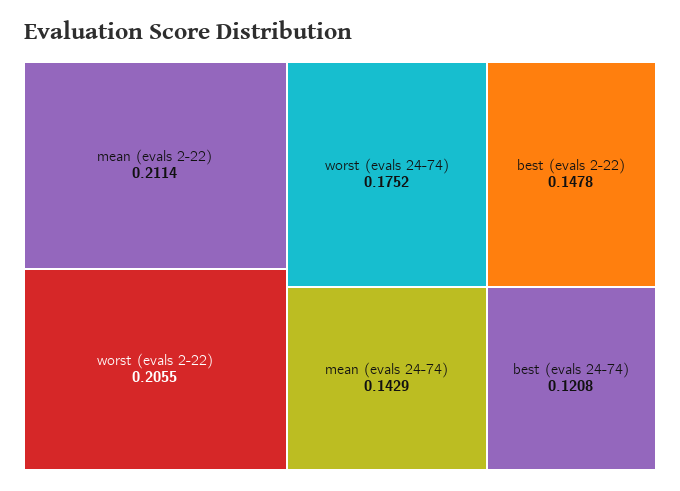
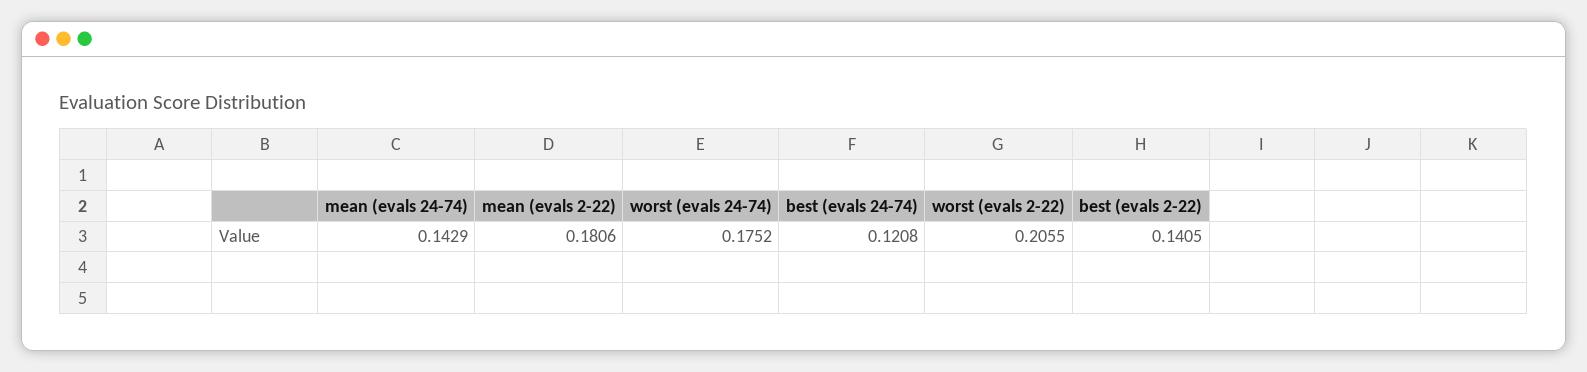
mean (evals 2-22): 0.2114 -> 0.1806
best (evals 2-22): 0.1478 -> 0.1405

